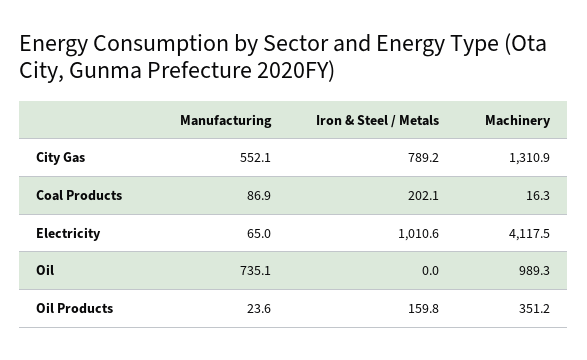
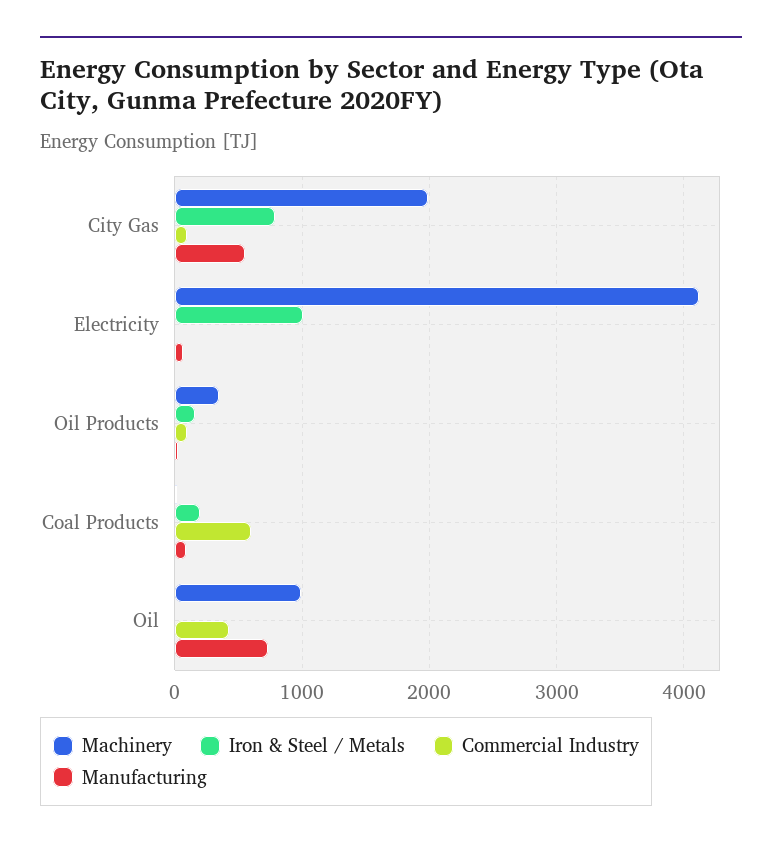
Machinery, City Gas: 1310.9 -> 2000
Commercial Industry, City Gas: none -> 100
Commercial Industry, Electricity: none -> 0
Commercial Industry, Oil Products: none -> 100
Commercial Industry, Coal Products: none -> 600
Commercial Industry, Oil: none -> 400

